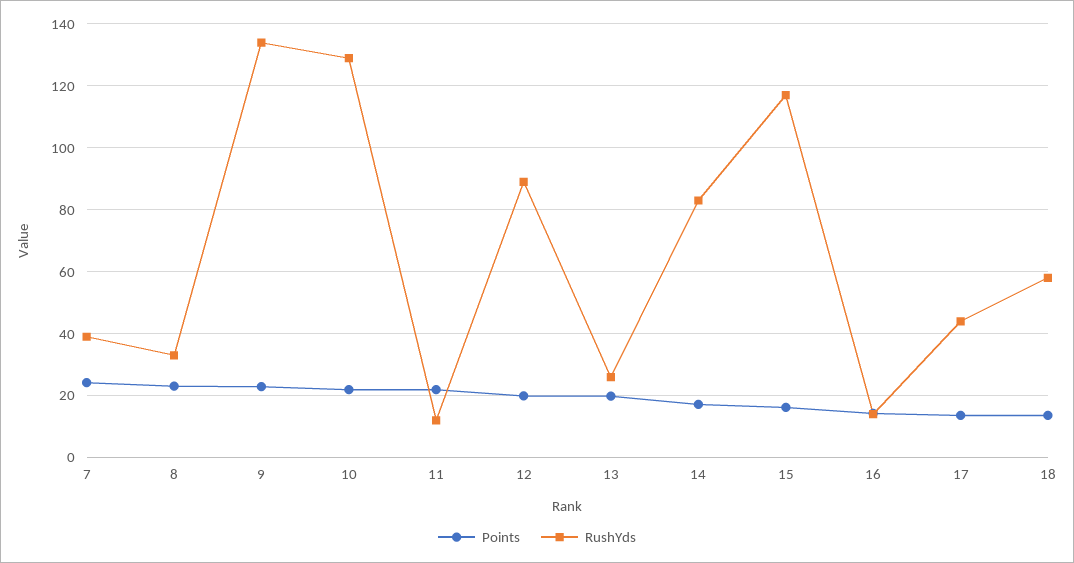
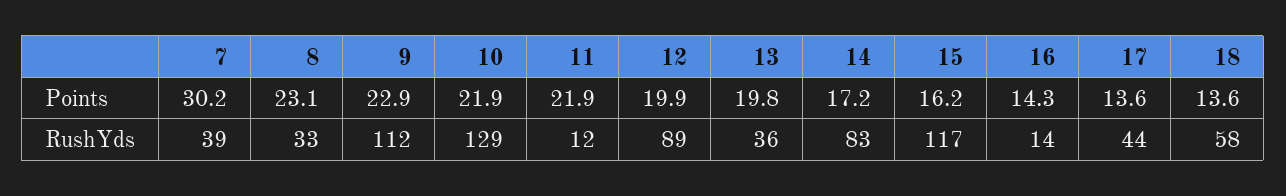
Points, 7: 24 -> 30.2
RushYds, 9: 134 -> 112
RushYds, 13: 26 -> 36

